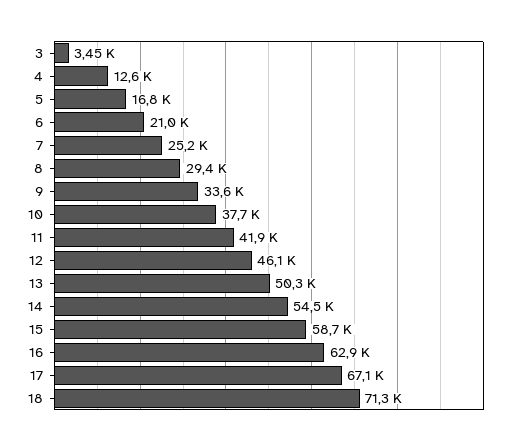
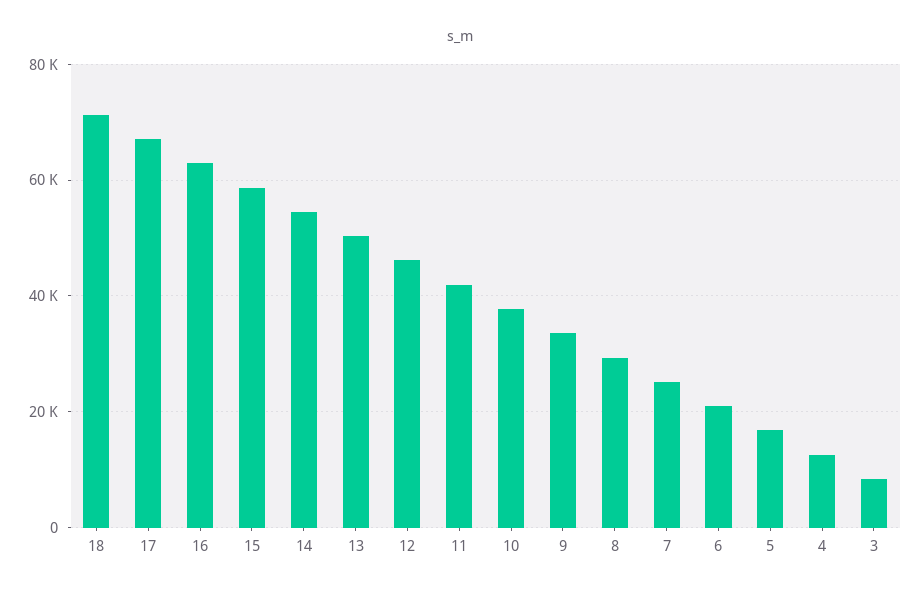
3: 3450 -> 8000

